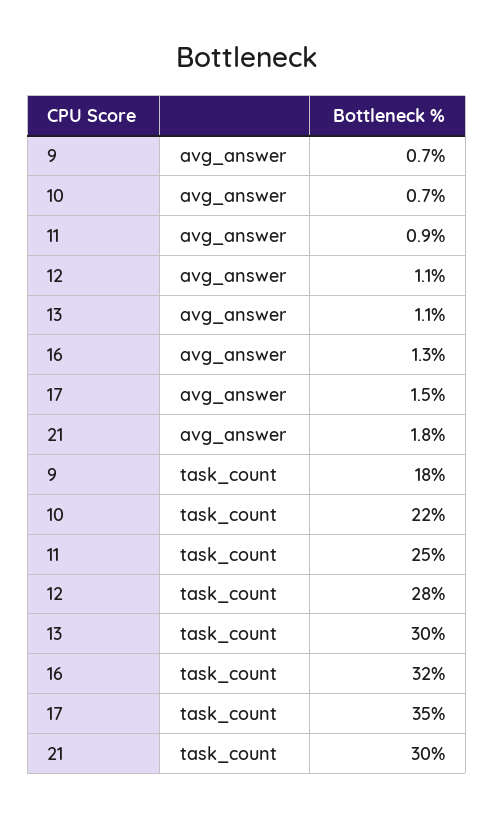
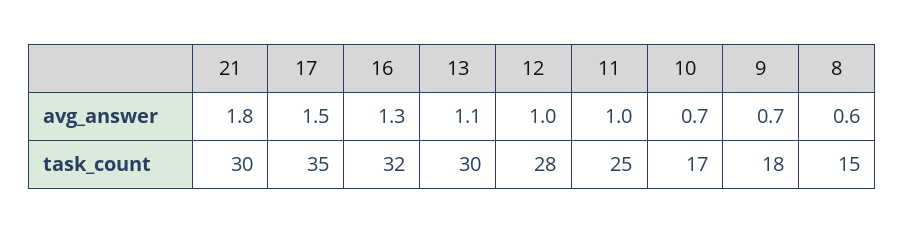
11, avg_answer: 0.9 -> 1
12, avg_answer: 1.1 -> 1
10, task_count: 22 -> 17
8, avg_answer: none -> 0.6
8, task_count: none -> 15

